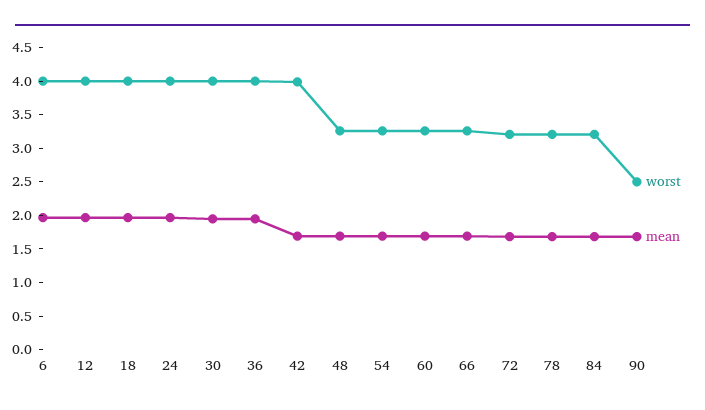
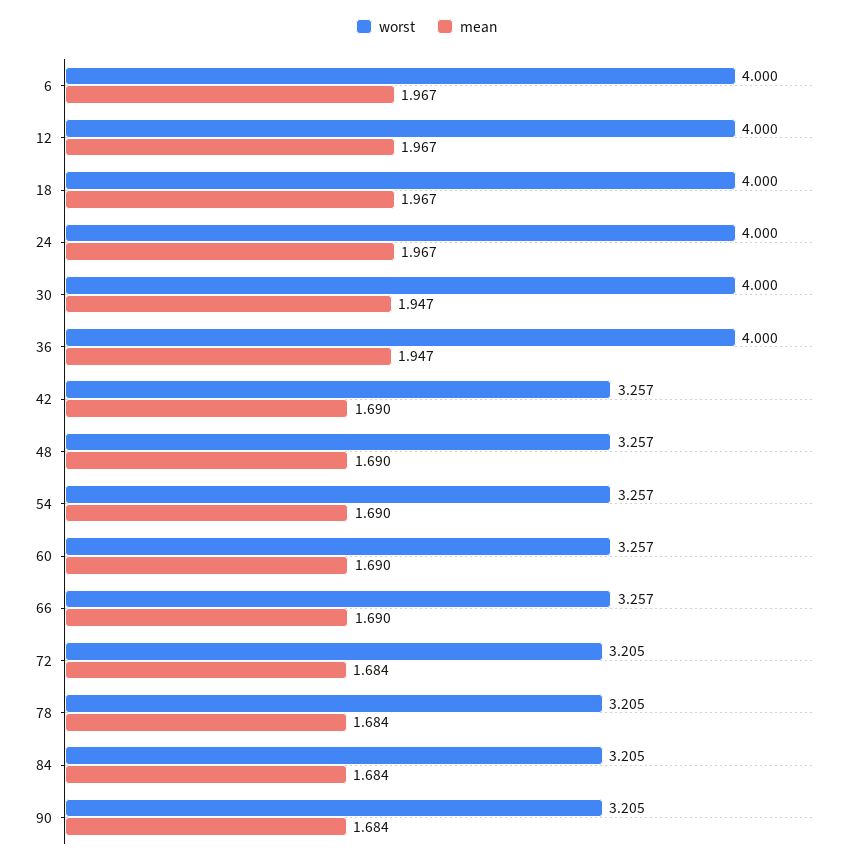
worst, 42: 4 -> 3.257
worst, 90: 2.5 -> 3.205

